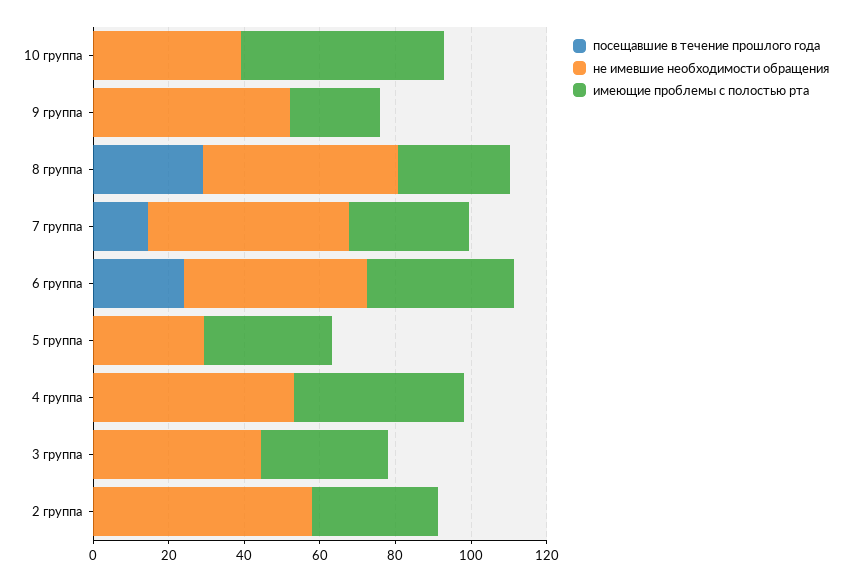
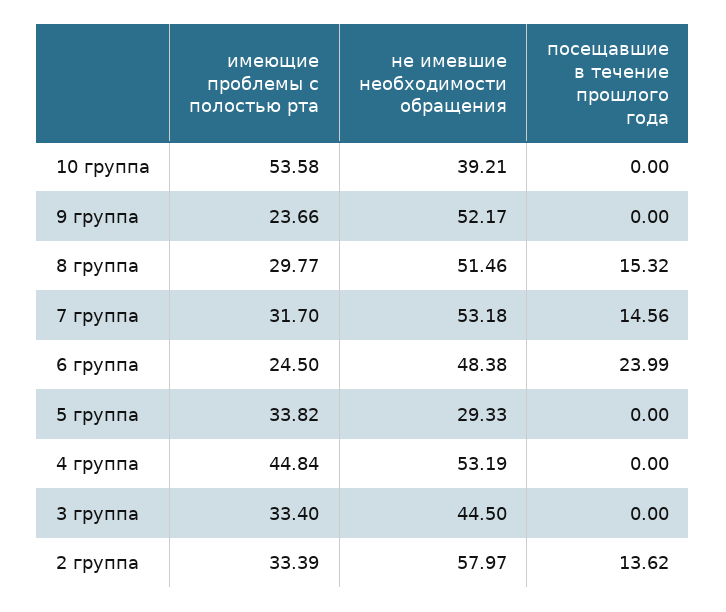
посещавшие в течение прошлого года, 8 группа: 30 -> 15.32
имеющие проблемы с полостью рта, 6 группа: 40 -> 24.5
посещавшие в течение прошлого года, 2 группа: 0 -> 13.62

